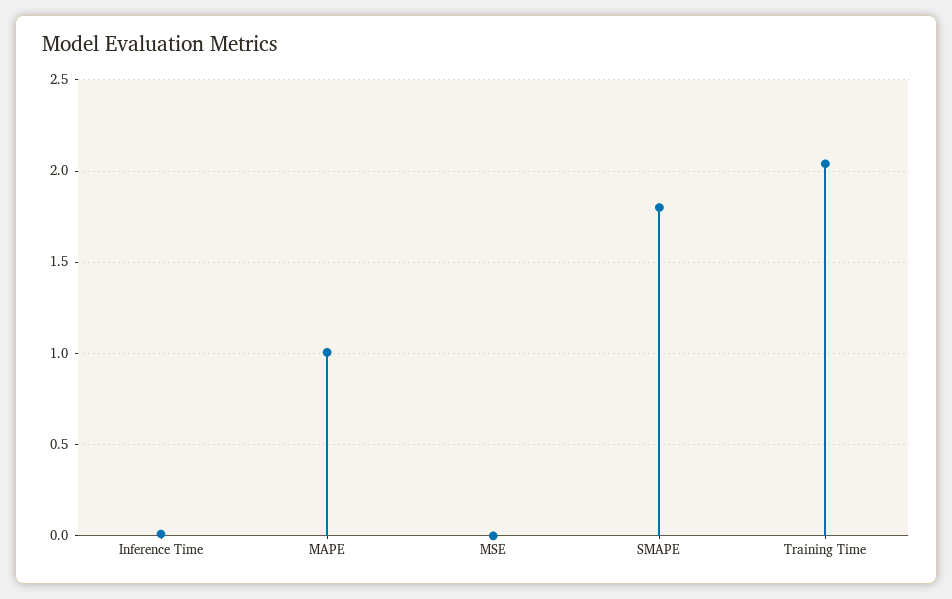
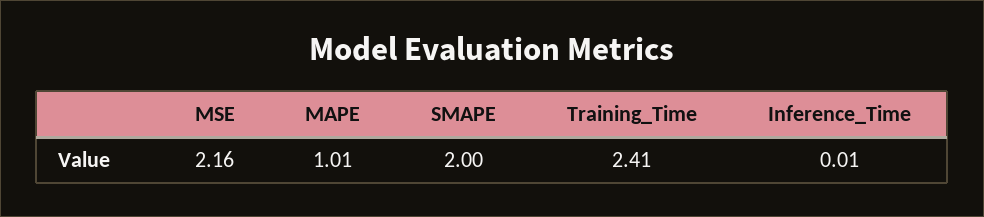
MSE: 0 -> 2.16
SMAPE: 1.8 -> 2
Training Time: 2.05 -> 2.41

